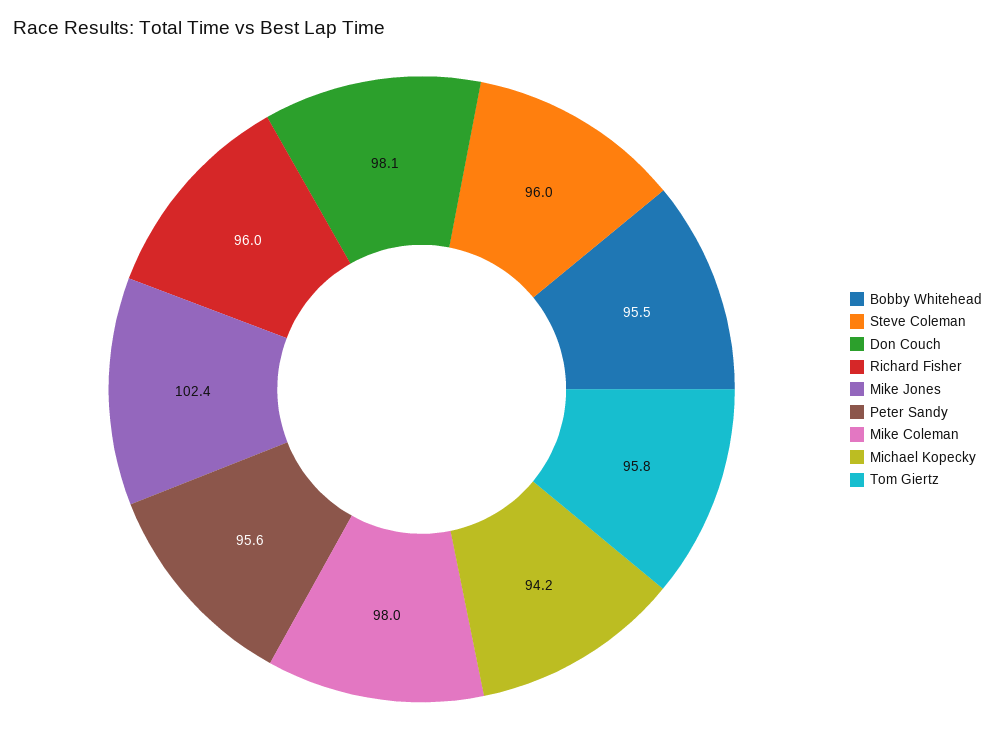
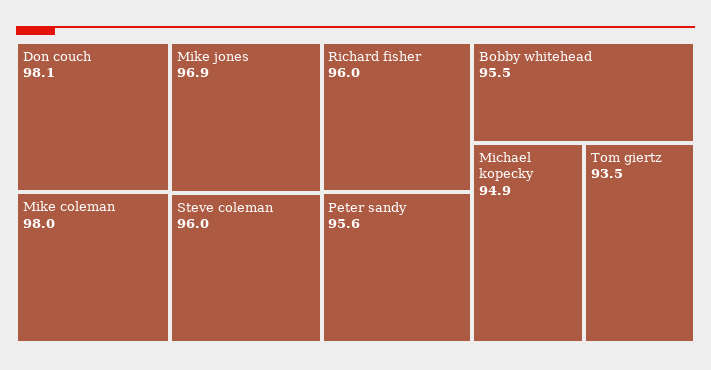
Mike Jones: 102.4 -> 96.9
Michael Kopecky: 94.2 -> 94.9
Tom Giertz: 95.8 -> 93.5

